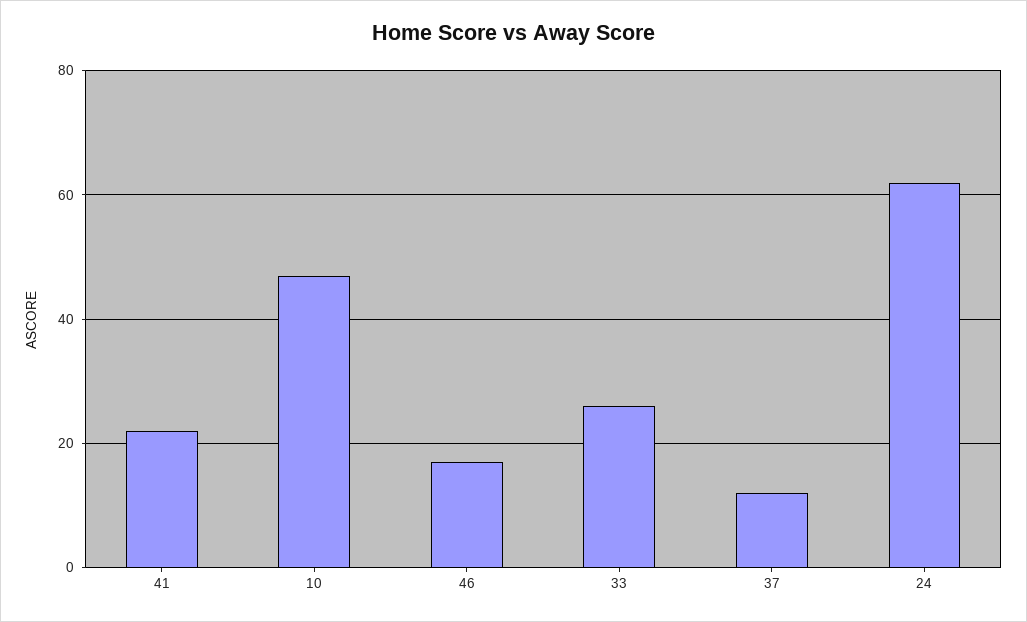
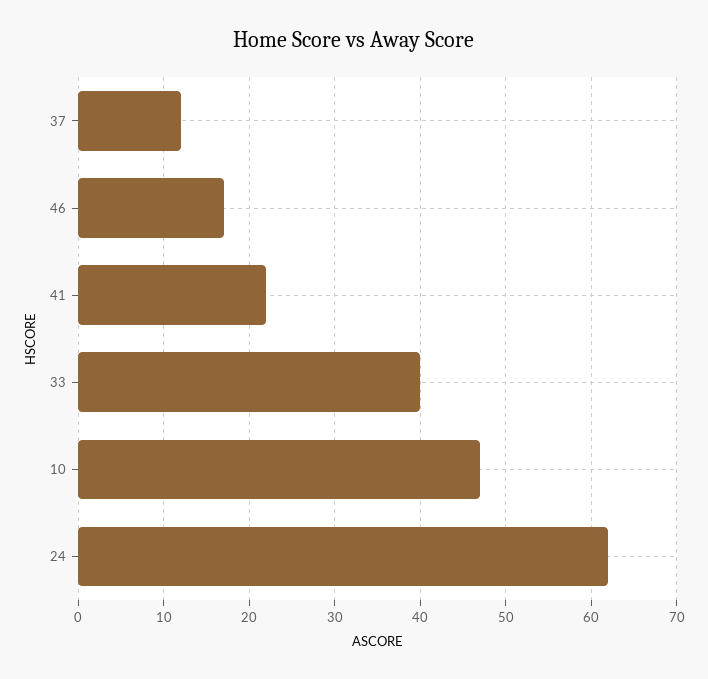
33: 25 -> 40

